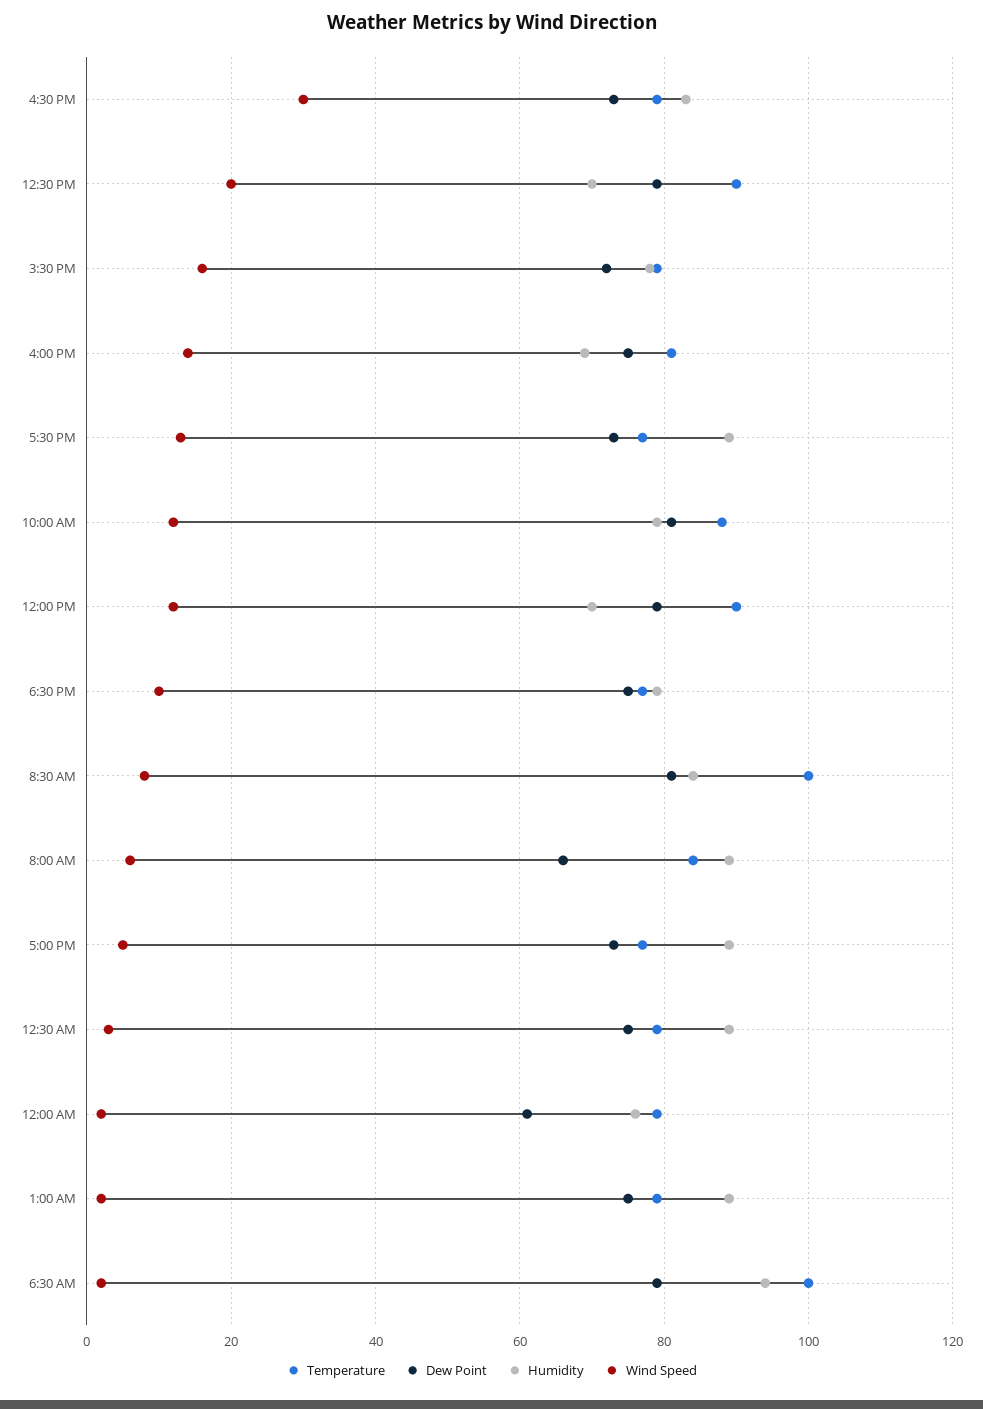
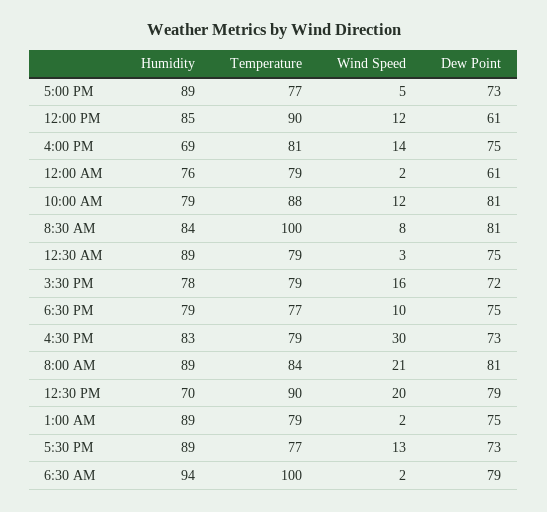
Dew Point, 12:00 PM: 80 -> 61
Humidity, 12:00 PM: 70 -> 85
Dew Point, 8:00 AM: 65 -> 81
Wind Speed, 8:00 AM: 5 -> 21

